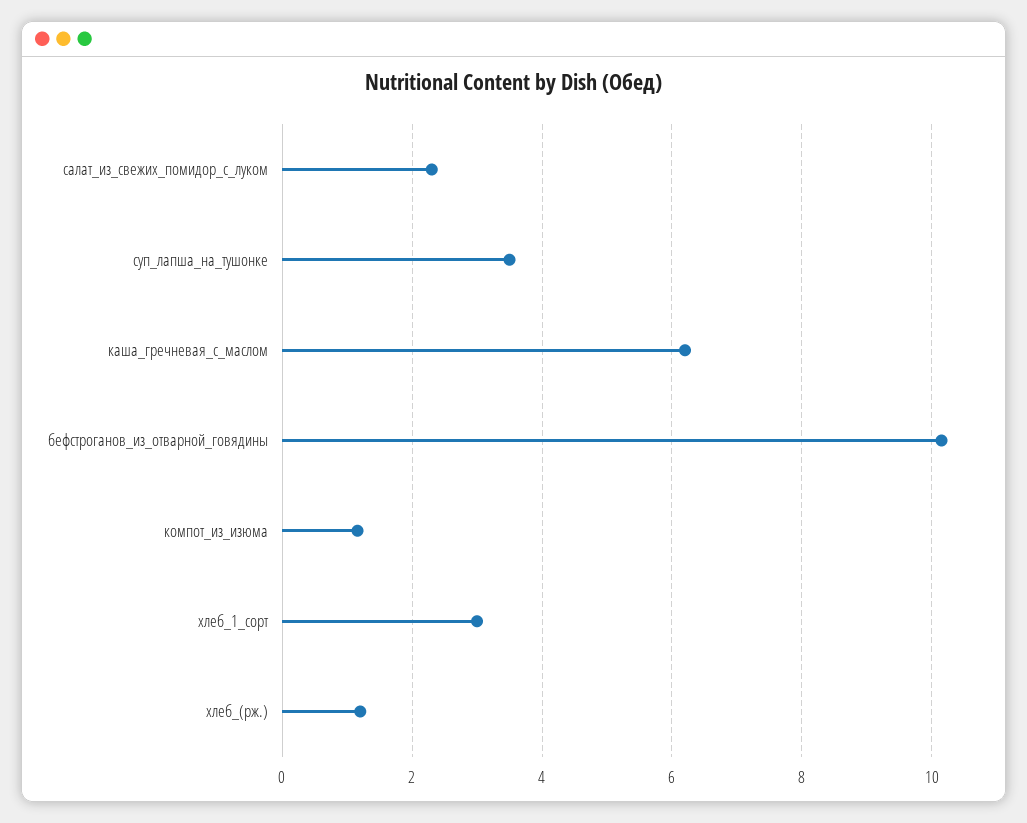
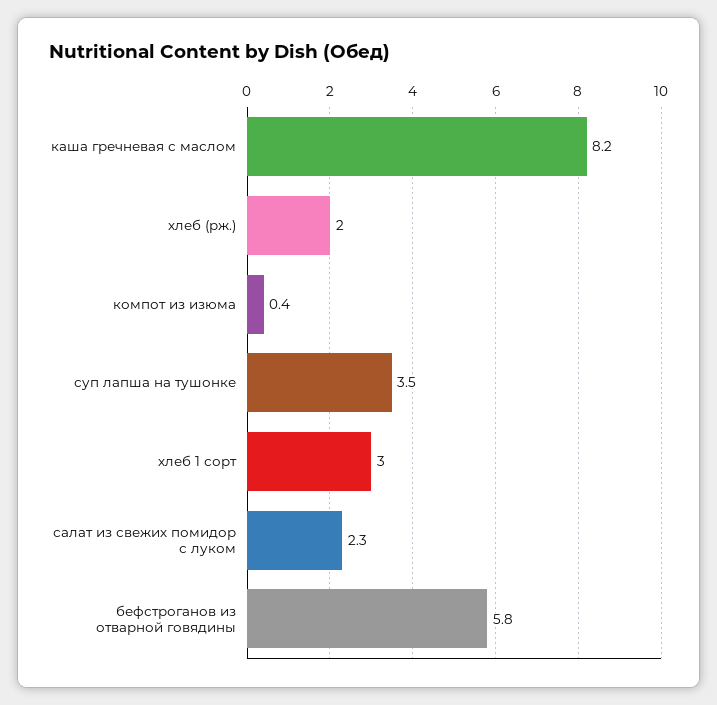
каша_гречневая_с_маслом: 6.2 -> 8.2
бефстроганов_из_отварной_говядины: 10.2 -> 5.8
компот_из_изюма: 1.2 -> 0.4
хлеб_(рж.): 1.2 -> 2

